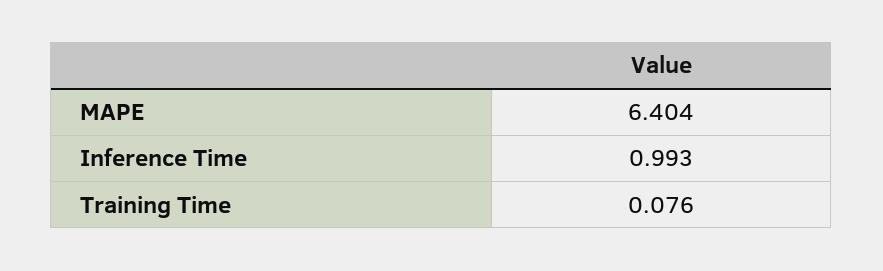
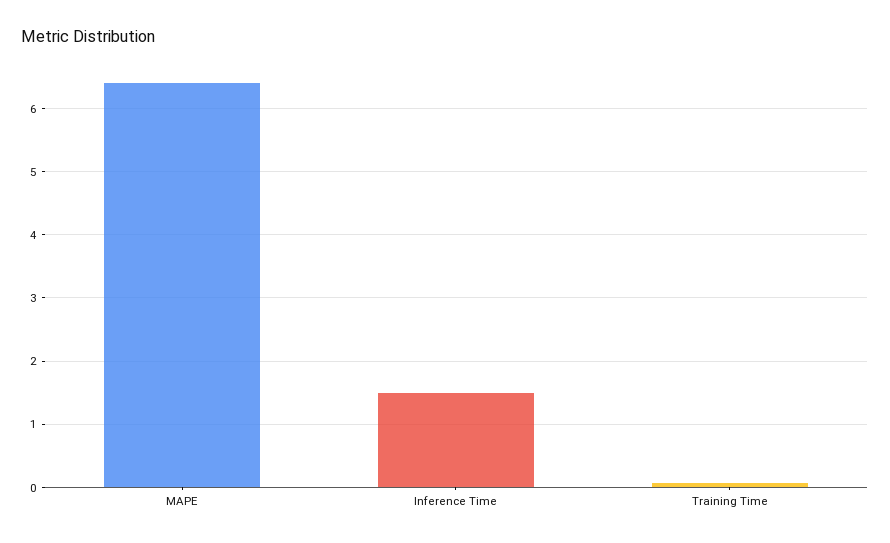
Inference Time: 0.993 -> 1.5

